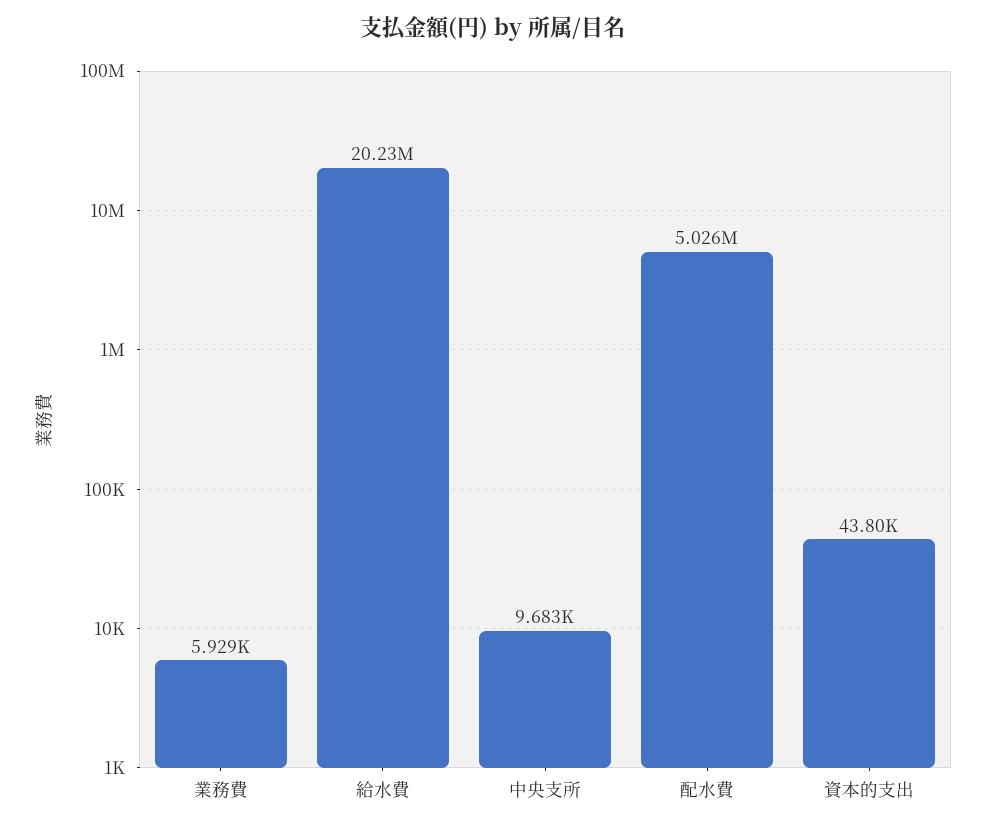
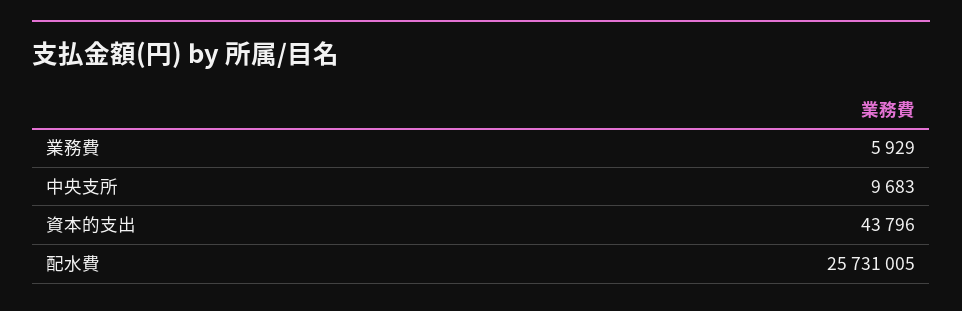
給水費: 20230000 -> none
配水費: 5026000 -> 25731005

